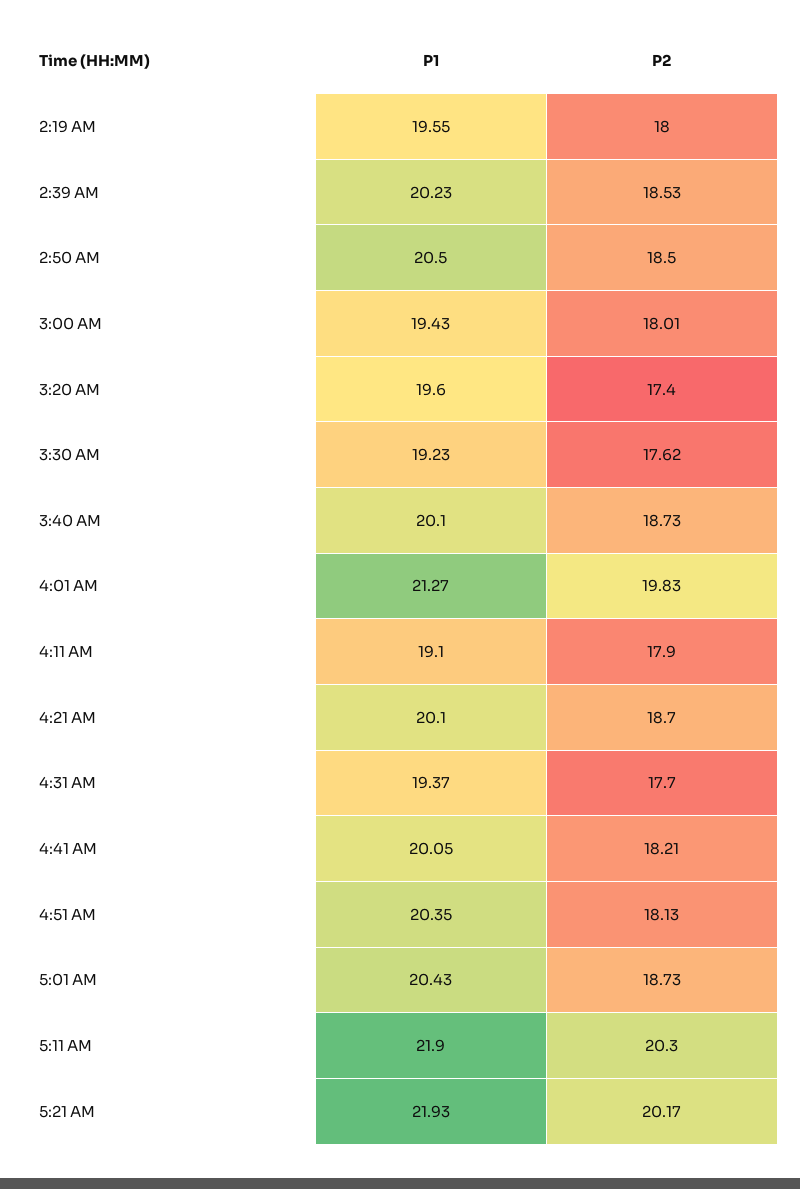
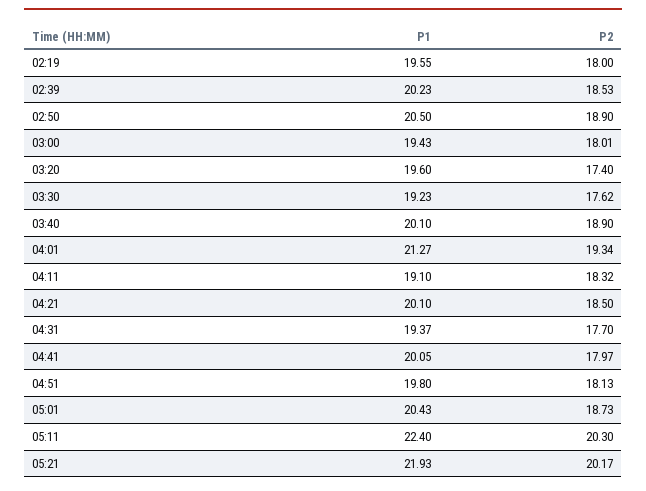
P2, 2:50 AM: 18.5 -> 18.9
P2, 3:40 AM: 18.73 -> 18.9
P2, 4:01 AM: 19.83 -> 19.34
P2, 4:11 AM: 17.9 -> 18.32
P2, 4:21 AM: 18.7 -> 18.5
P2, 4:41 AM: 18.21 -> 17.97
P1, 4:51 AM: 20.35 -> 19.8
P1, 5:11 AM: 21.9 -> 22.4

